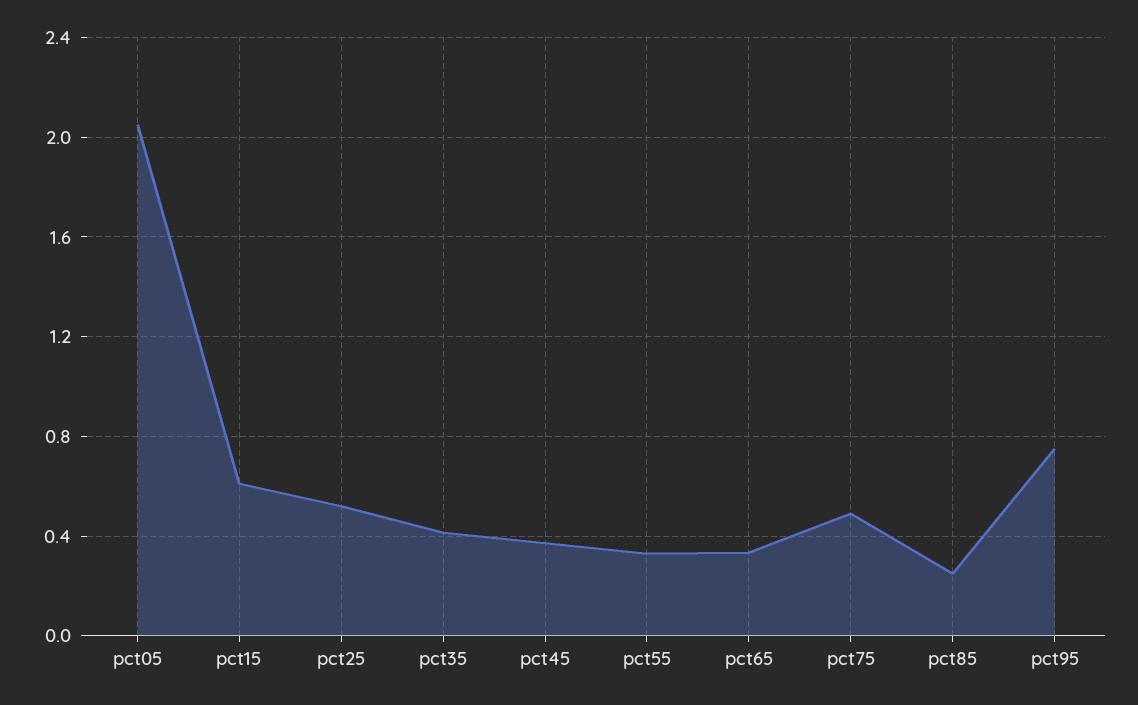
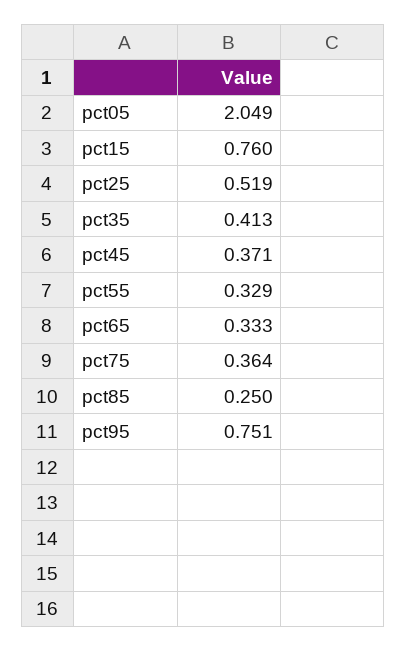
pct15: 0.6 -> 0.76
pct75: 0.5 -> 0.364

